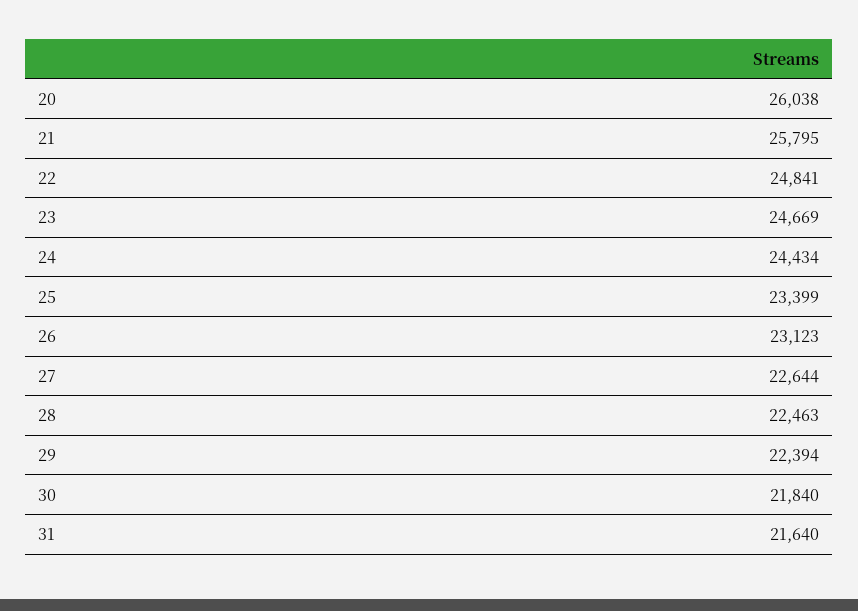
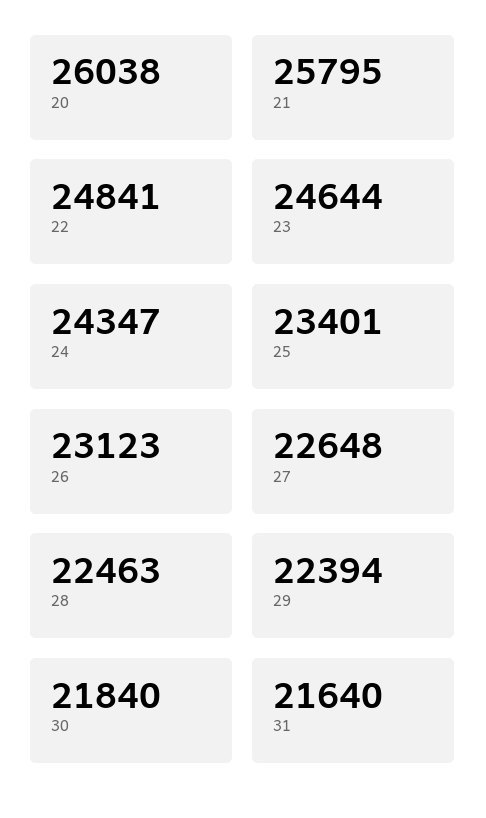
23: 24669 -> 24644
24: 24434 -> 24347
25: 23399 -> 23401
27: 22644 -> 22648

